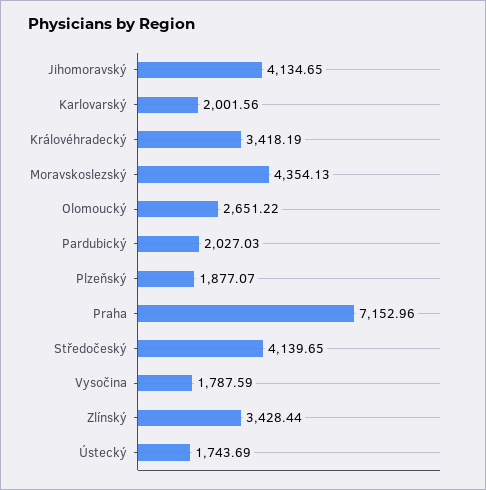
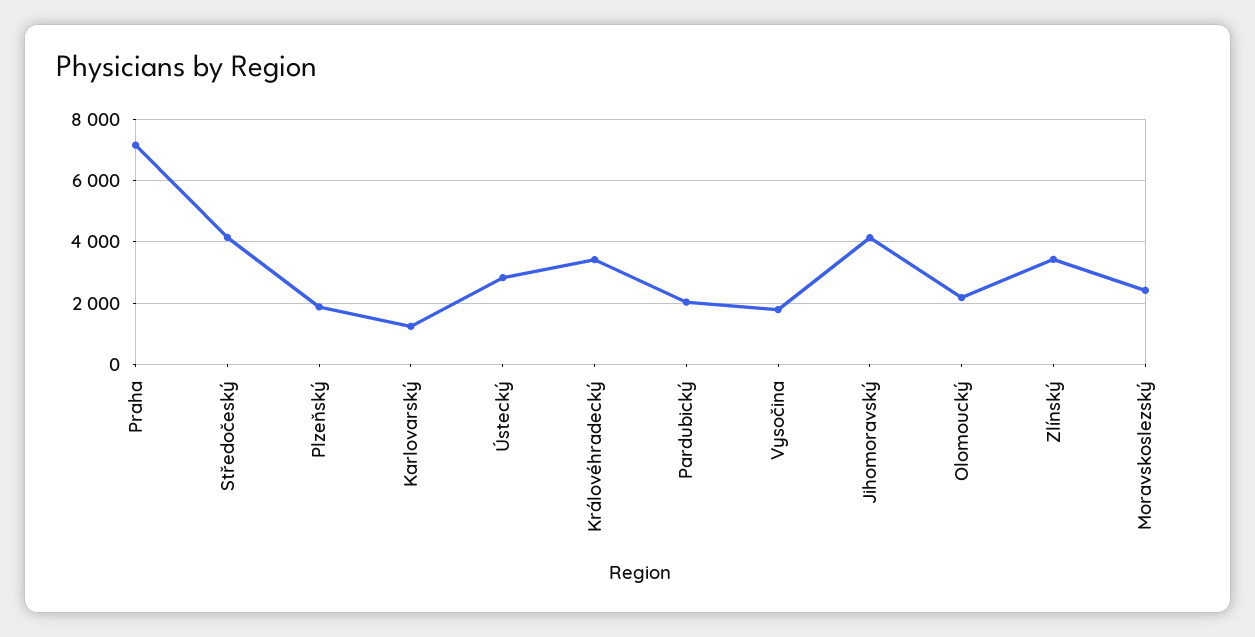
Karlovarský: 2001.56 -> 1200
Moravskoslezský: 4354.13 -> 2400
Olomoucký: 2651.22 -> 2200
Ústecký: 1743.69 -> 2800

